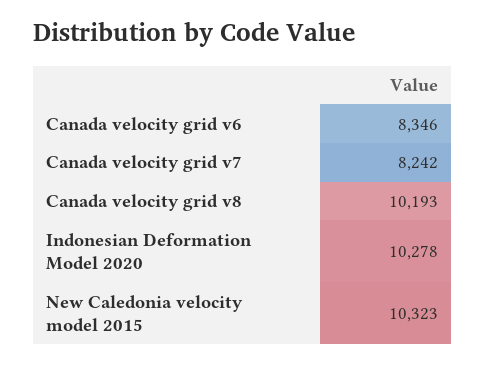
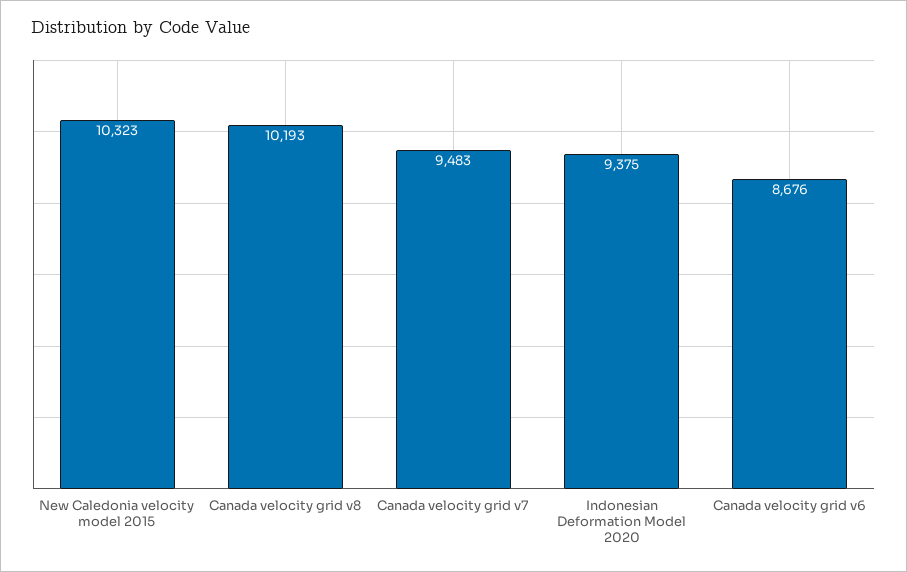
Canada velocity grid v6: 8346 -> 8676
Canada velocity grid v7: 8242 -> 9483
Indonesian Deformation Model 2020: 10278 -> 9375

